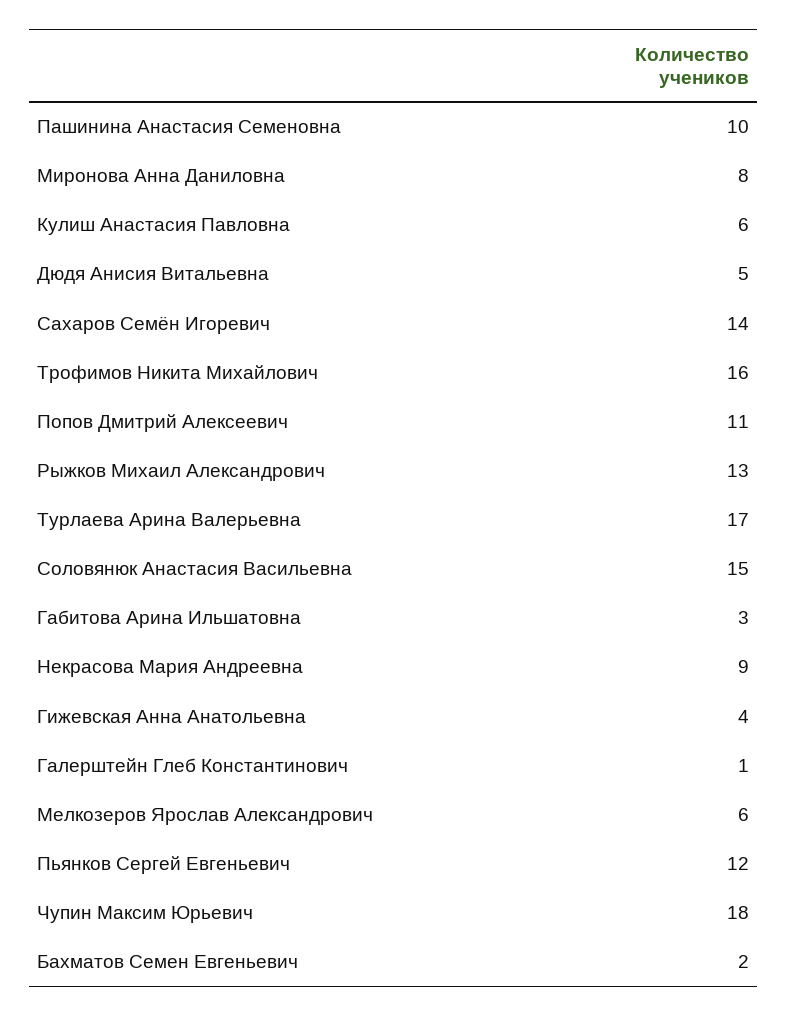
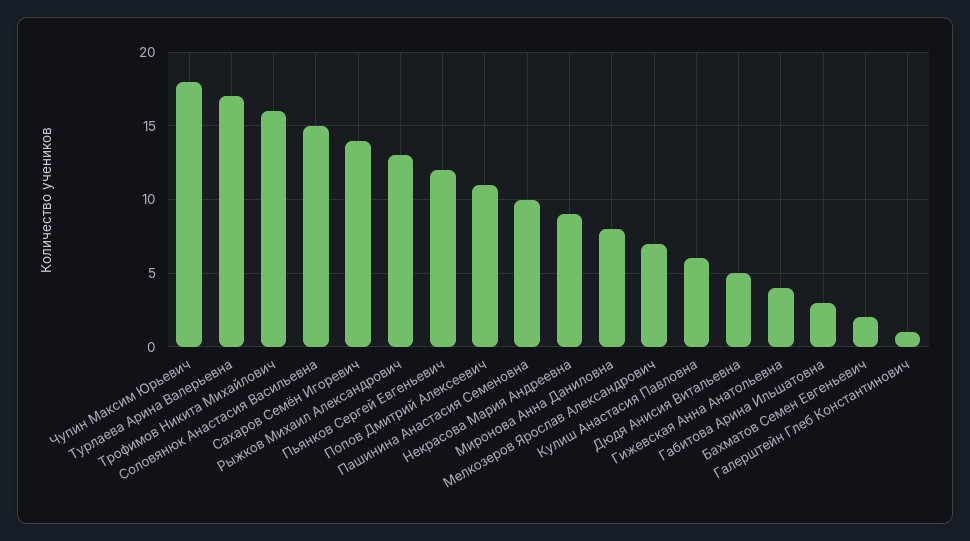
Мелкозеров Ярослав Александрович: 6 -> 7

